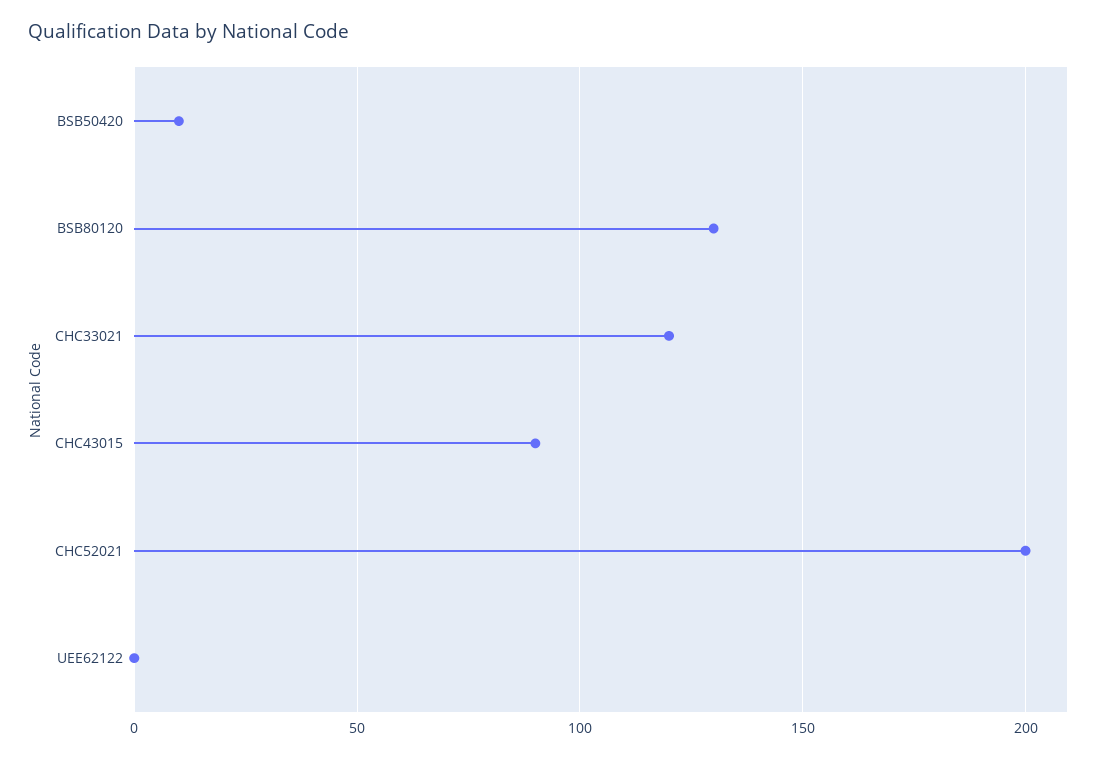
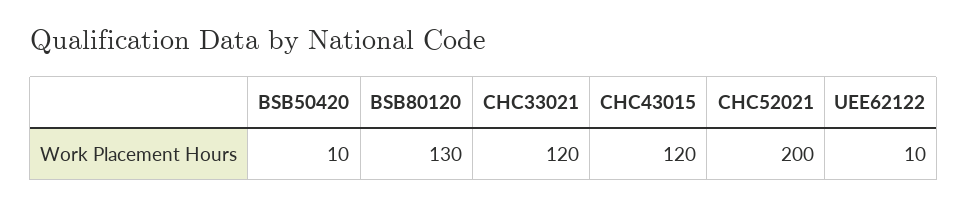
CHC43015: 90 -> 120
UEE62122: 0 -> 10

